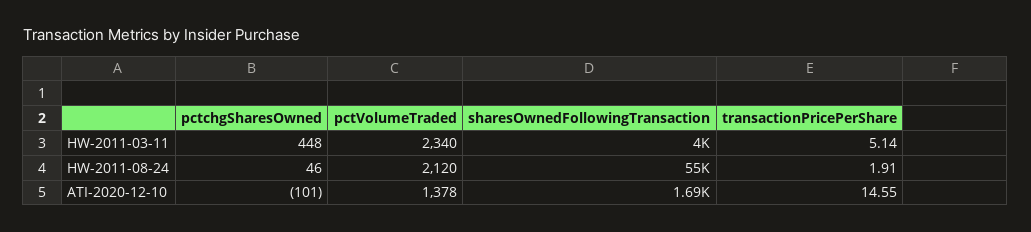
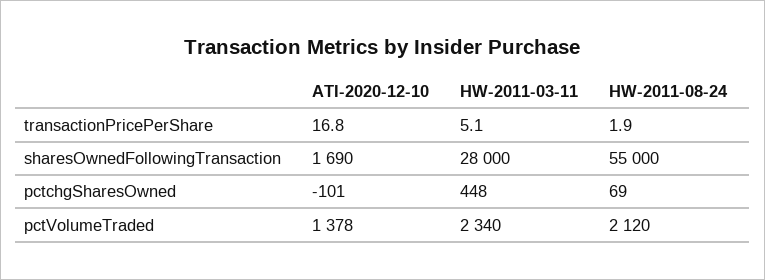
sharesOwnedFollowingTransaction, HW-2011-03-11: 4000 -> 28000
pctchgSharesOwned, HW-2011-08-24: 46 -> 69
transactionPricePerShare, ATI-2020-12-10: 14.55 -> 16.8

